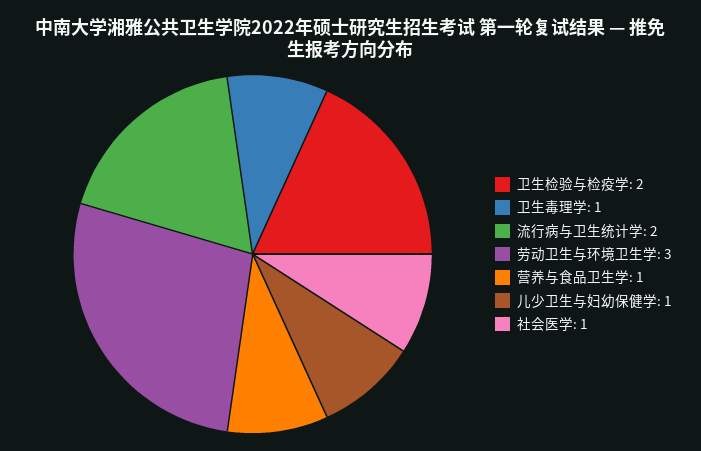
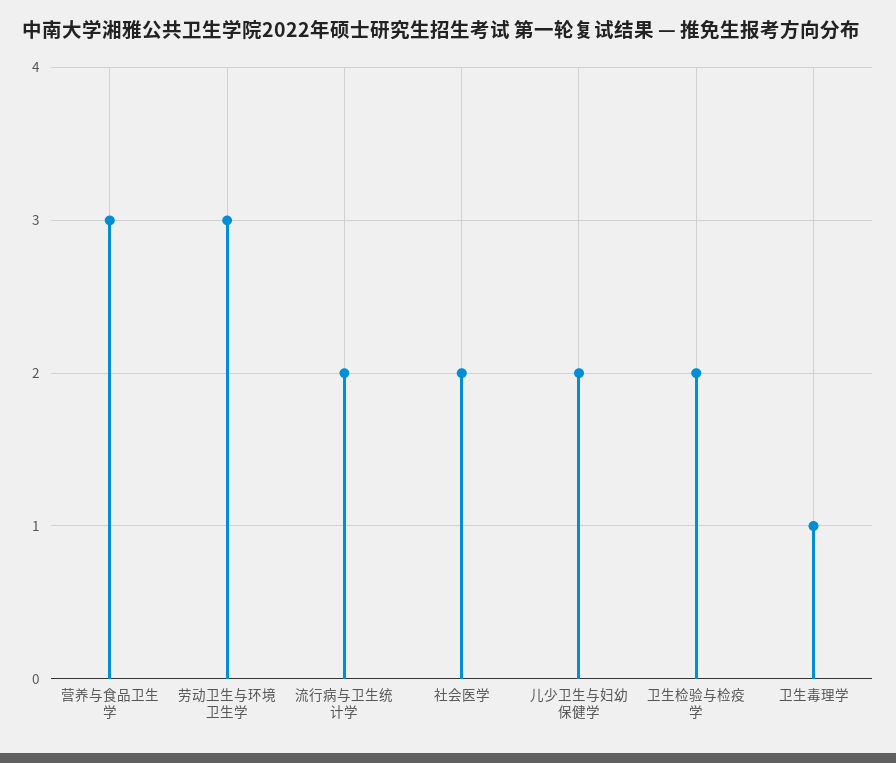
营养与食品卫生学: 1 -> 3
儿少卫生与妇幼保健学: 1 -> 2
社会医学: 1 -> 2

